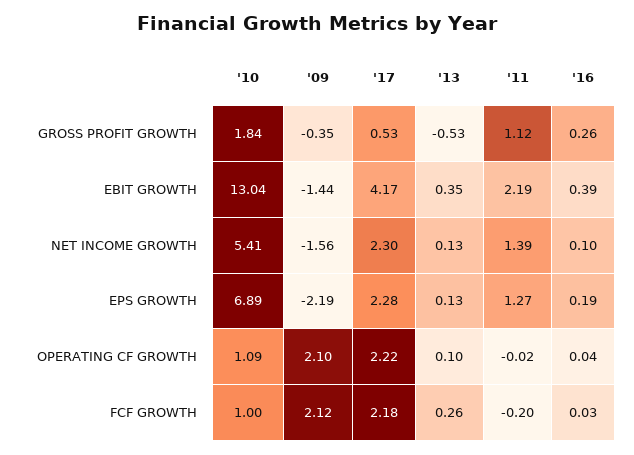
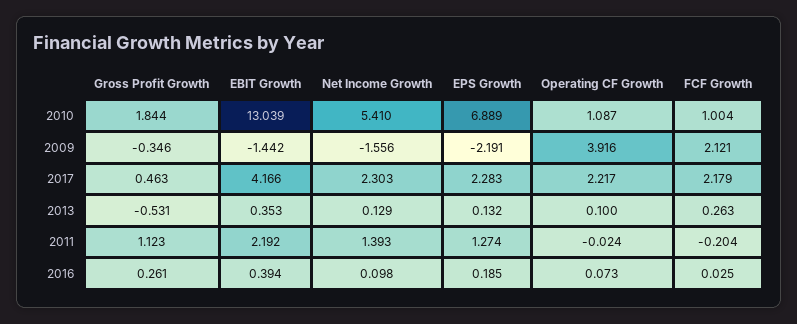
'17, GROSS PROFIT GROWTH: 0.53 -> 0.463
'09, OPERATING CF GROWTH: 2.1 -> 3.916
'16, OPERATING CF GROWTH: 0.04 -> 0.073

